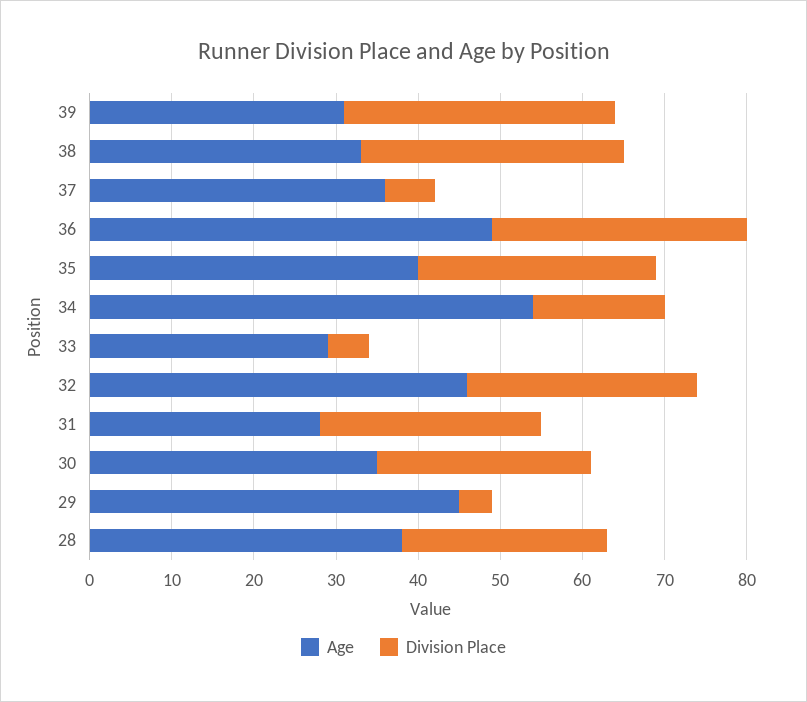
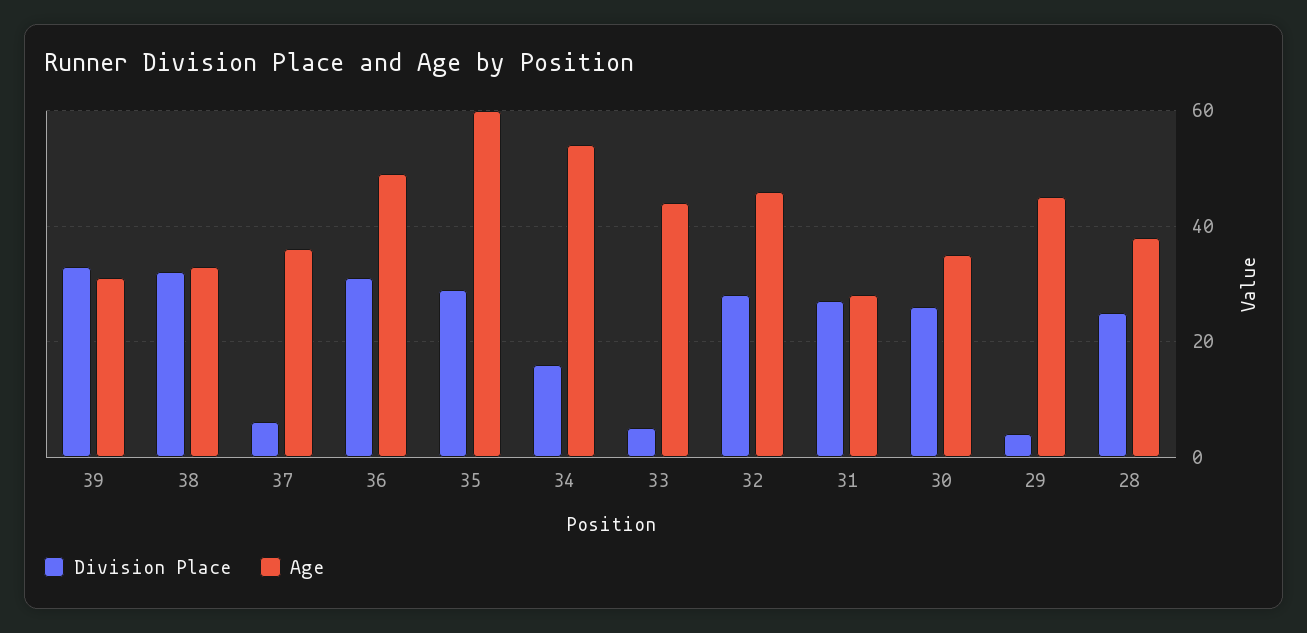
Age, 35: 40 -> 60
Age, 33: 29 -> 45

